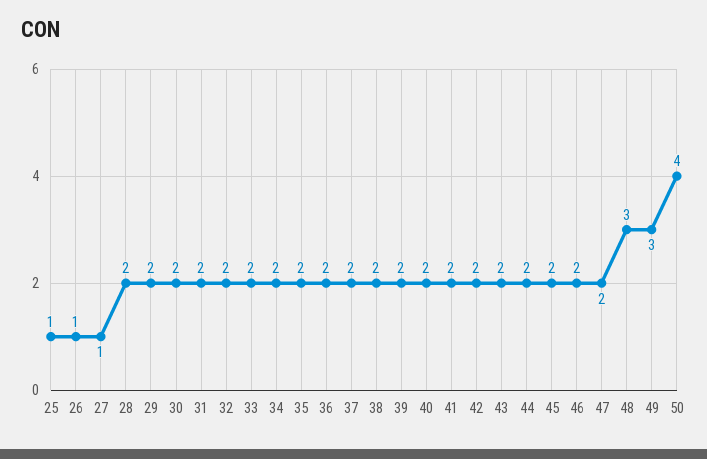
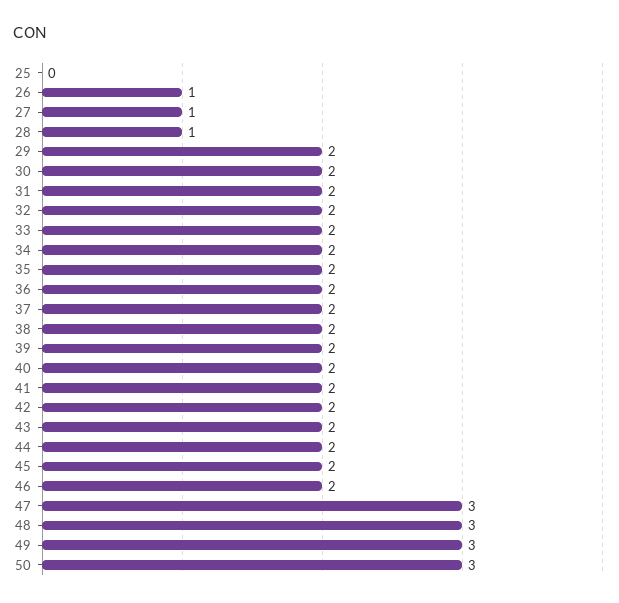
25: 1 -> 0
28: 2 -> 1
47: 2 -> 3
50: 4 -> 3

